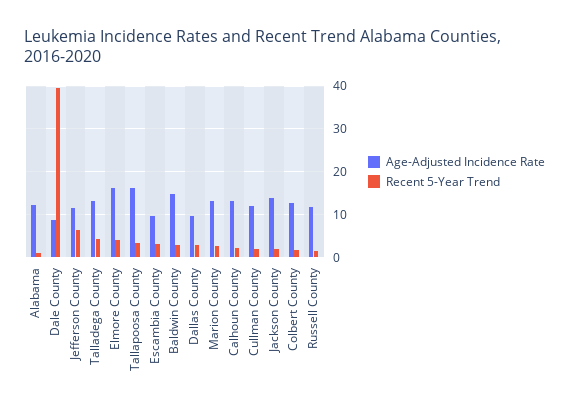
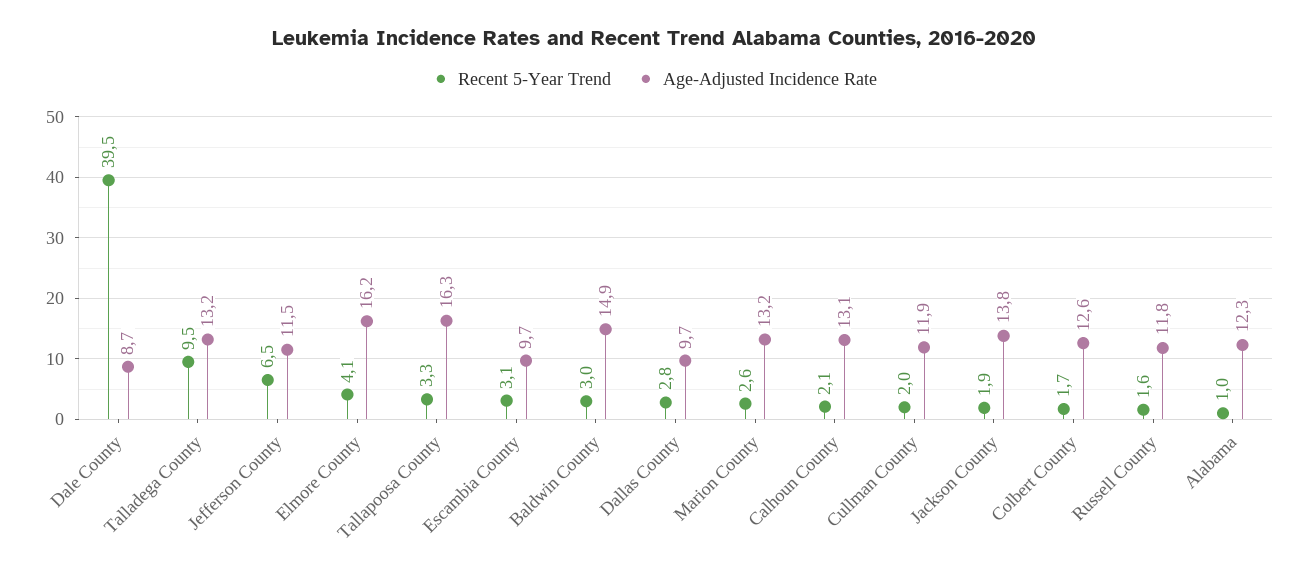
Recent 5-Year Trend, Talladega County: 4 -> 9.5

